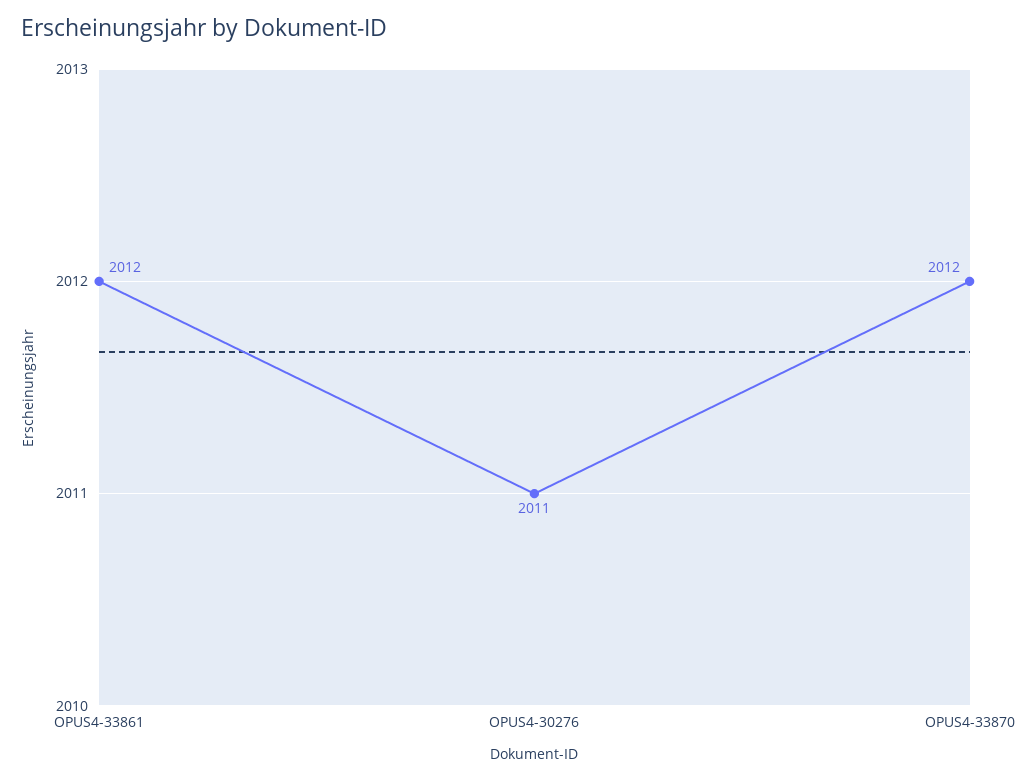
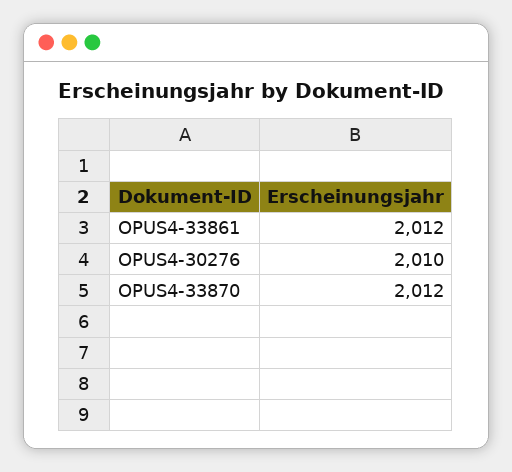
OPUS4-30276: 2011 -> 2010

